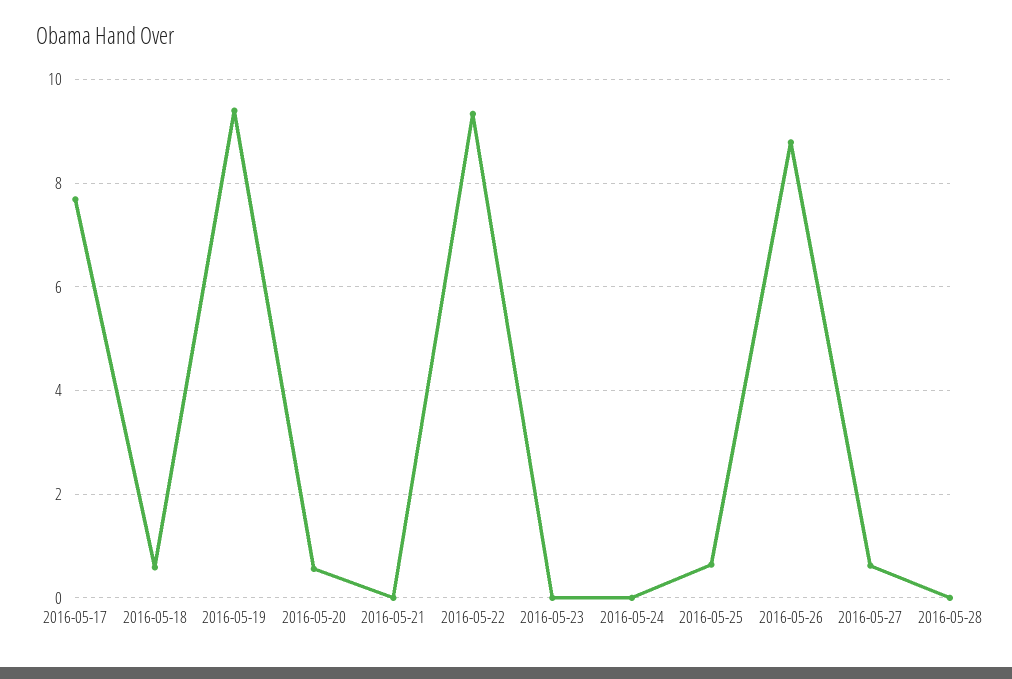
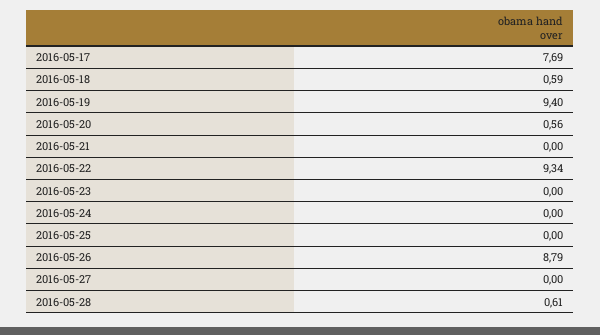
2016-05-25: 0.6 -> 0
2016-05-27: 0.6 -> 0
2016-05-28: 0 -> 0.61

